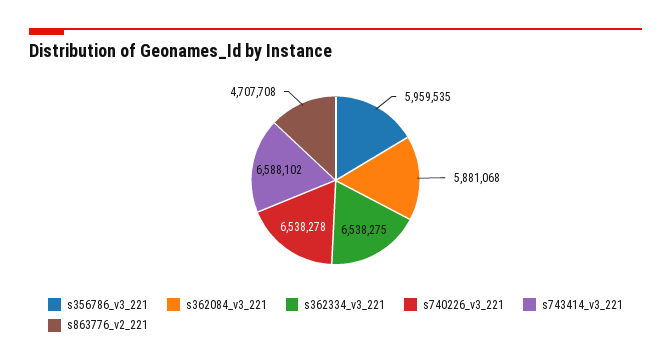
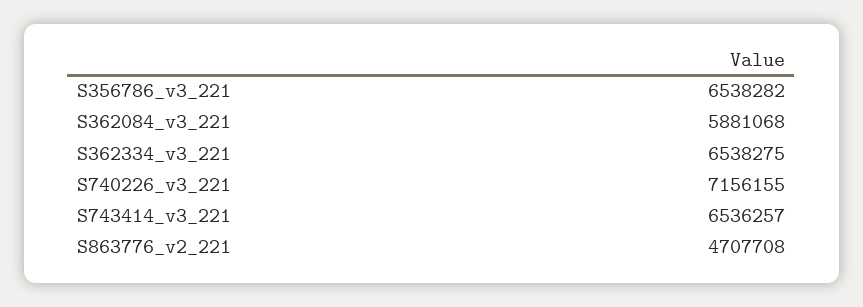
s356786_v3_221: 5959535 -> 6538282
s740226_v3_221: 6538278 -> 7156155
s743414_v3_221: 6588102 -> 6536257

